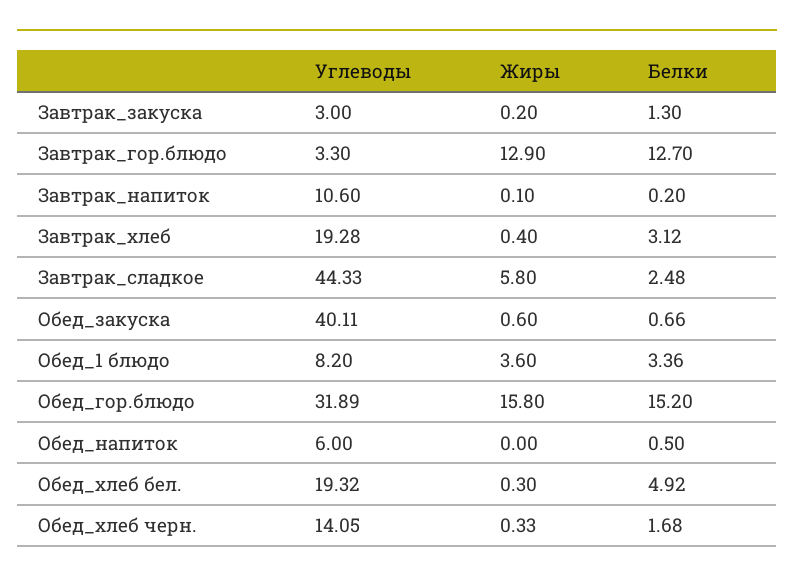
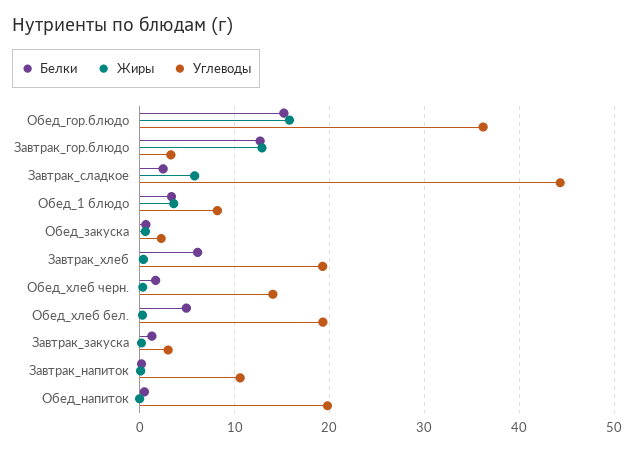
Белки, Завтрак_хлеб: 3.12 -> 6
Углеводы, Обед_закуска: 40.11 -> 2
Углеводы, Обед_гор.блюдо: 31.89 -> 36
Углеводы, Обед_напиток: 6 -> 20

